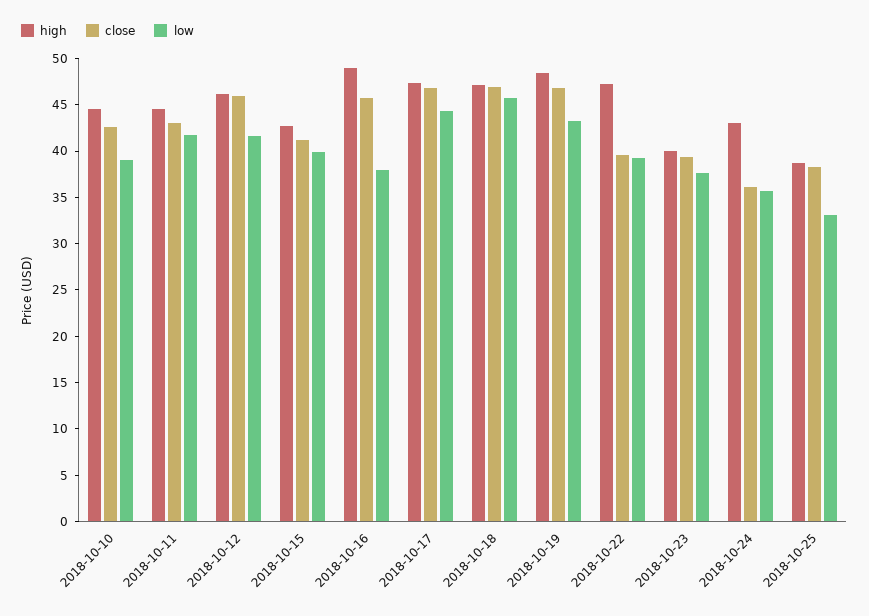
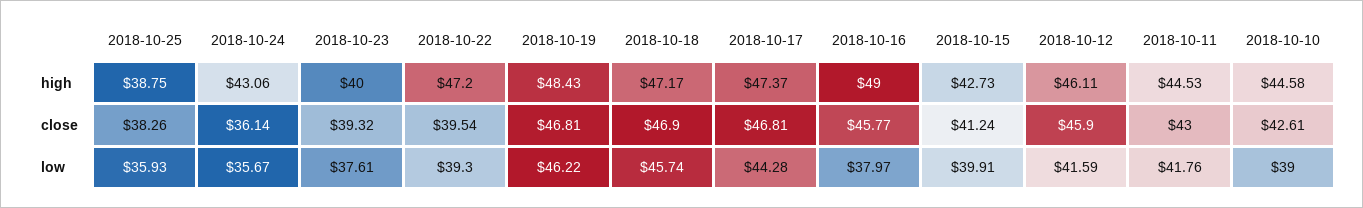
low, 2018-10-19: 43 -> 46.22
low, 2018-10-25: 33 -> 35.93

